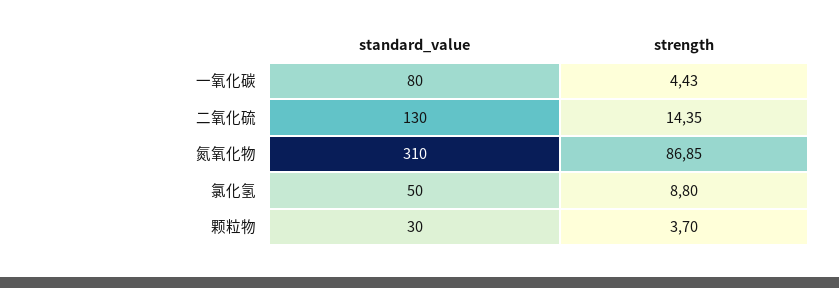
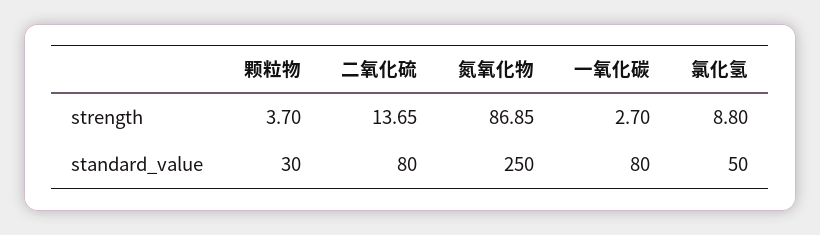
strength, 一氧化碳: 4.43 -> 2.7
standard_value, 二氧化硫: 130 -> 80
strength, 二氧化硫: 14.35 -> 13.65
standard_value, 氮氧化物: 310 -> 250

